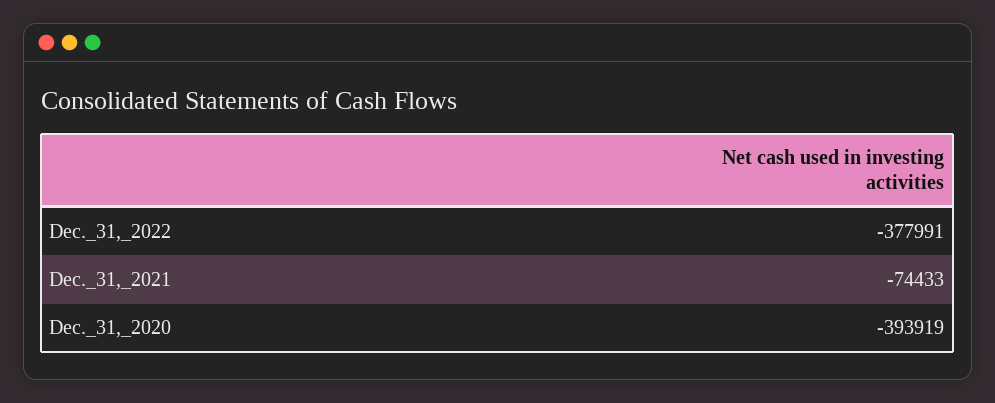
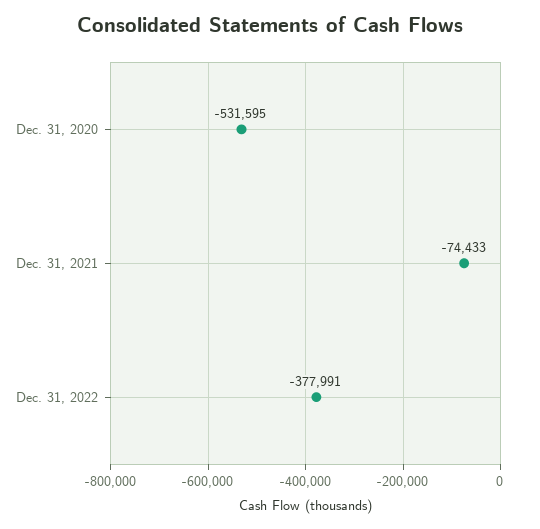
Dec._31,_2020: -393919 -> -531595

